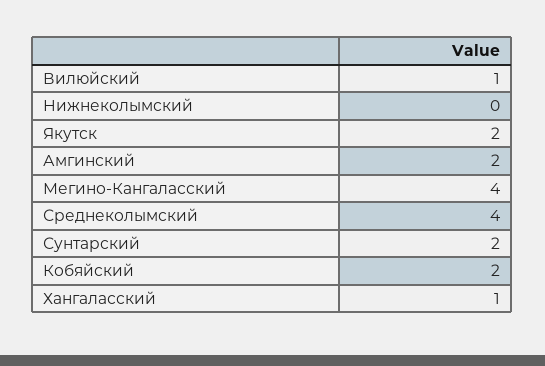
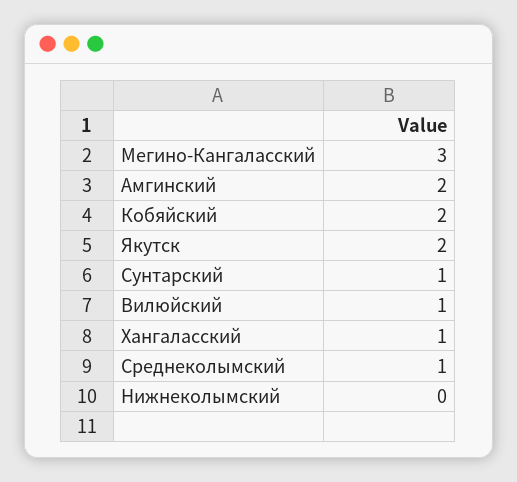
Мегино-Кангаласский: 4 -> 3
Среднеколымский: 4 -> 1
Сунтарский: 2 -> 1

